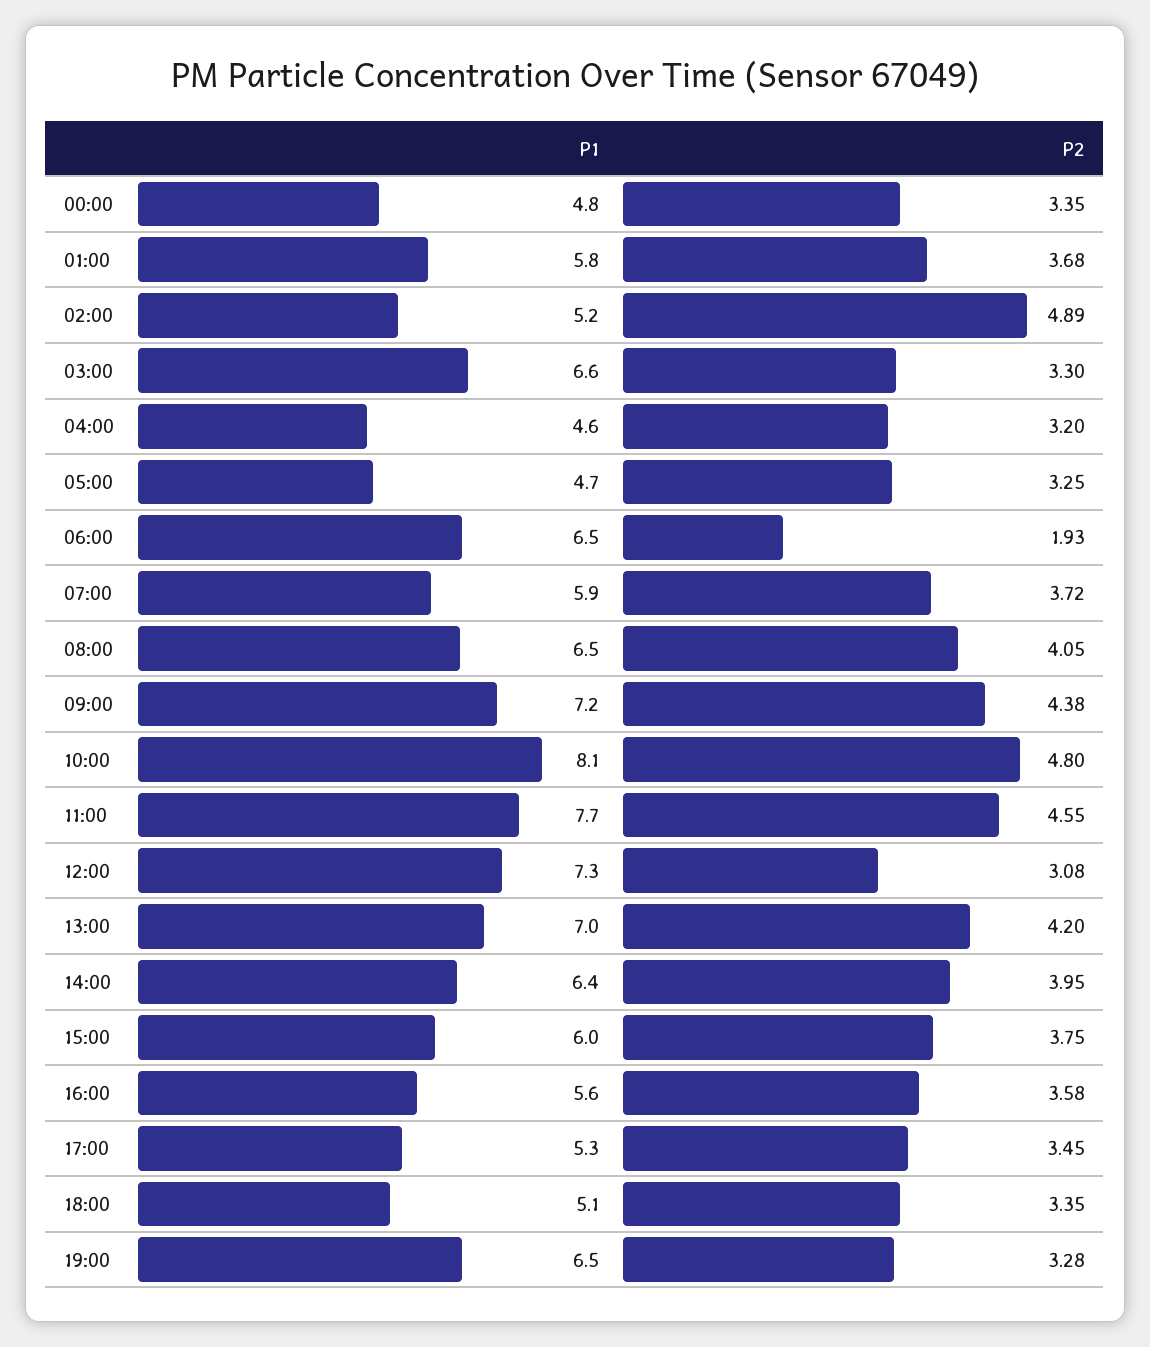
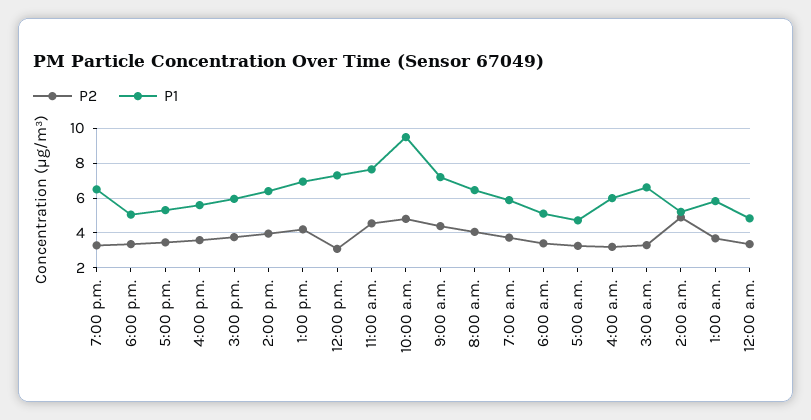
P1, 04:00: 4.6 -> 6
P1, 06:00: 6.5 -> 5
P2, 06:00: 1.93 -> 3.5
P1, 10:00: 8.1 -> 9.5

